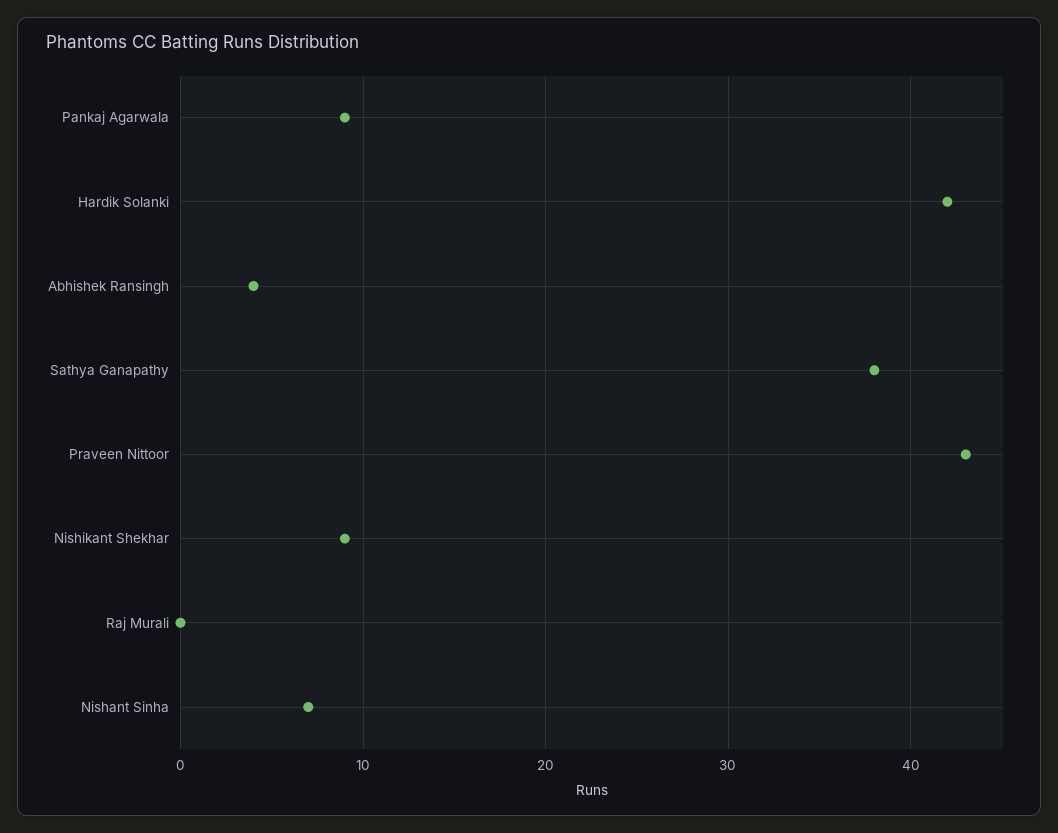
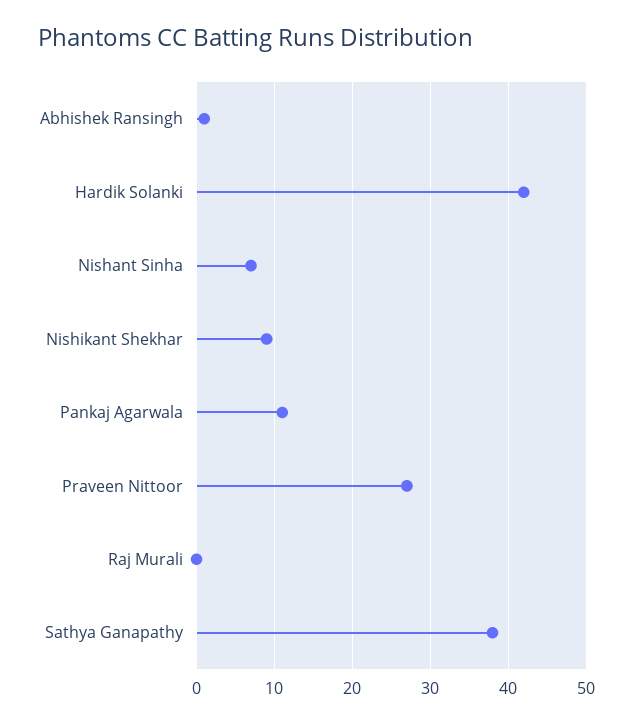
Pankaj Agarwala: 9 -> 11
Abhishek Ransingh: 4 -> 1
Praveen Nittoor: 43 -> 27

